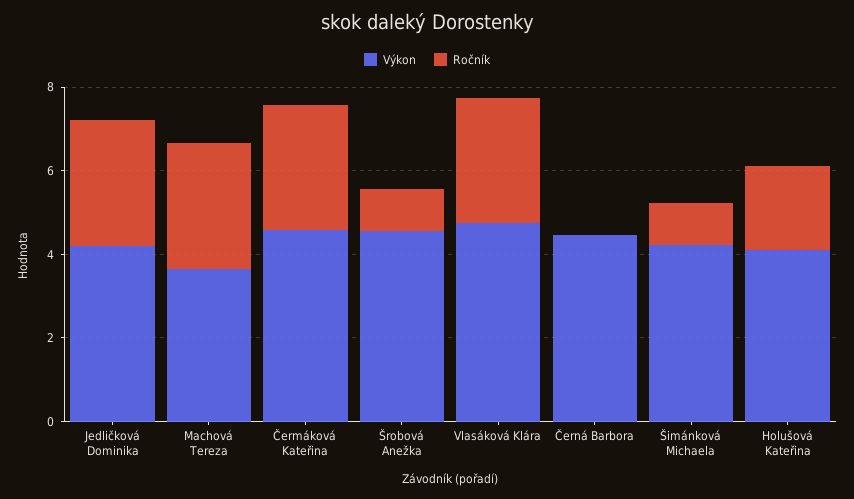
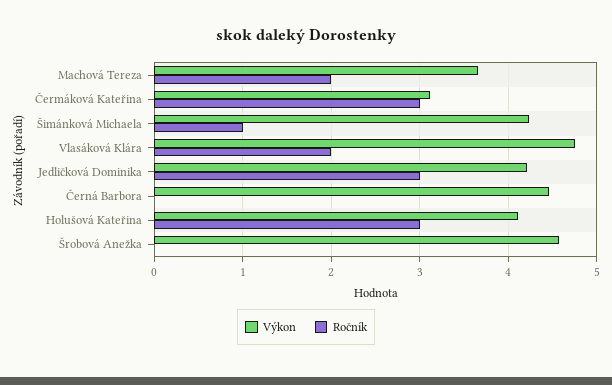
Ročník, Machová Tereza: 3 -> 2
Výkon, Čermáková Kateřina: 4.5 -> 3.1
Ročník, Šrobová Anežka: 1 -> 0
Ročník, Vlasáková Klára: 3 -> 2
Ročník, Holušová Kateřina: 2 -> 3

